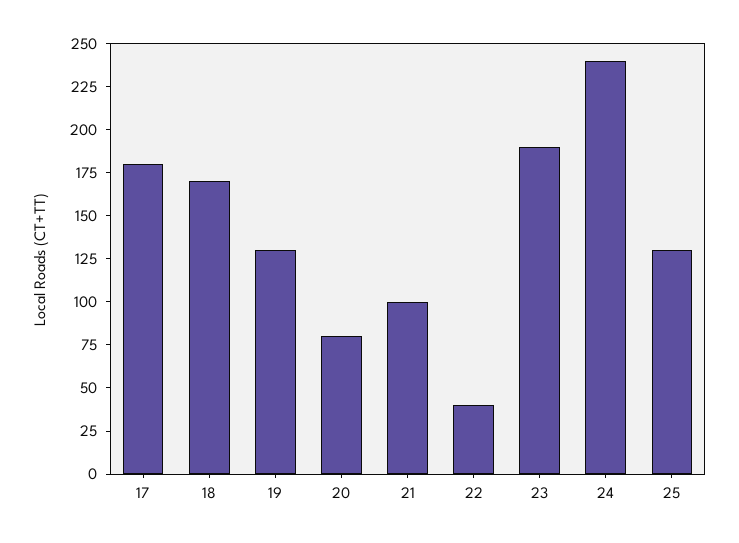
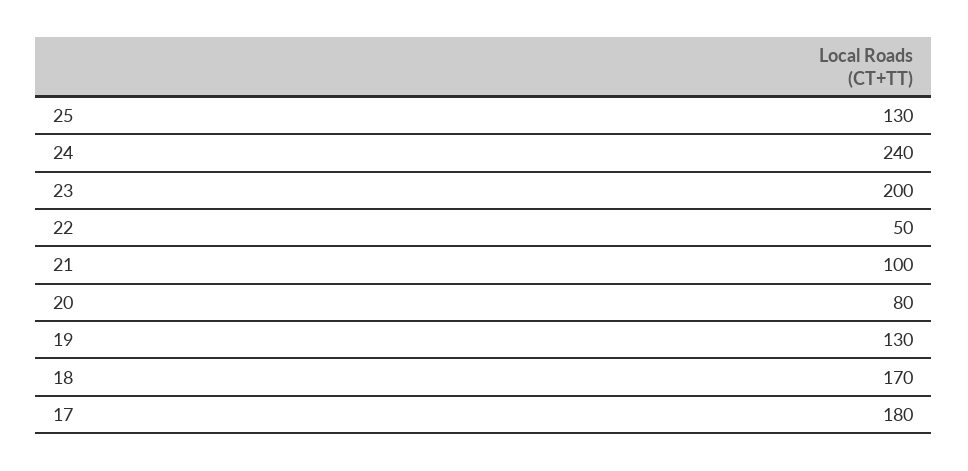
22: 40 -> 50
23: 190 -> 200

